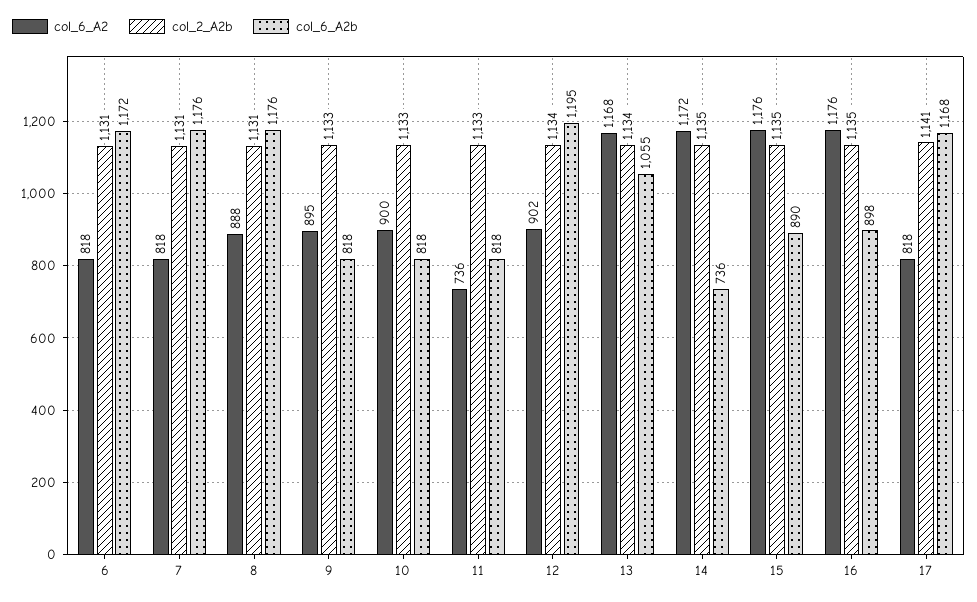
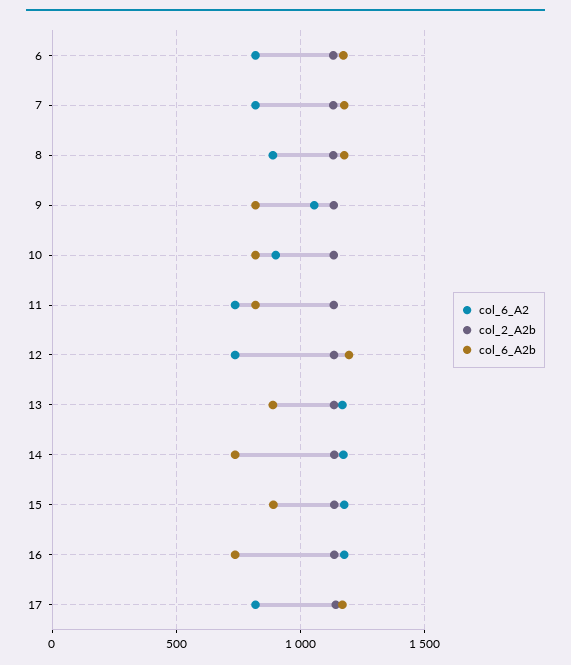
col_6_A2, 9: 895 -> 1050
col_6_A2, 12: 902 -> 750
col_6_A2b, 13: 1055 -> 900
col_6_A2b, 16: 898 -> 750

